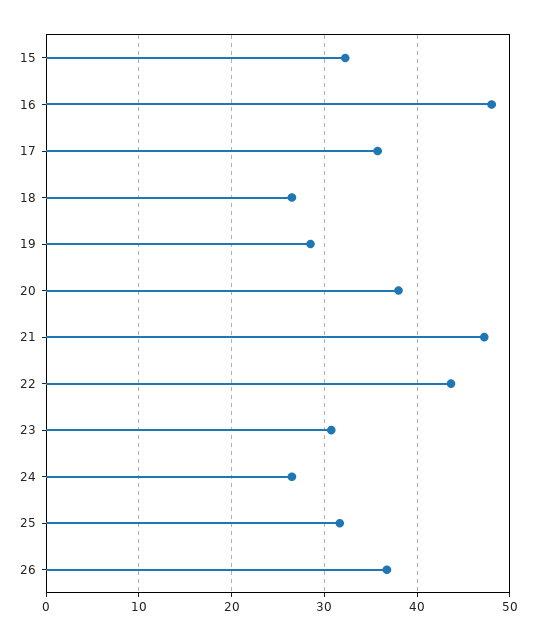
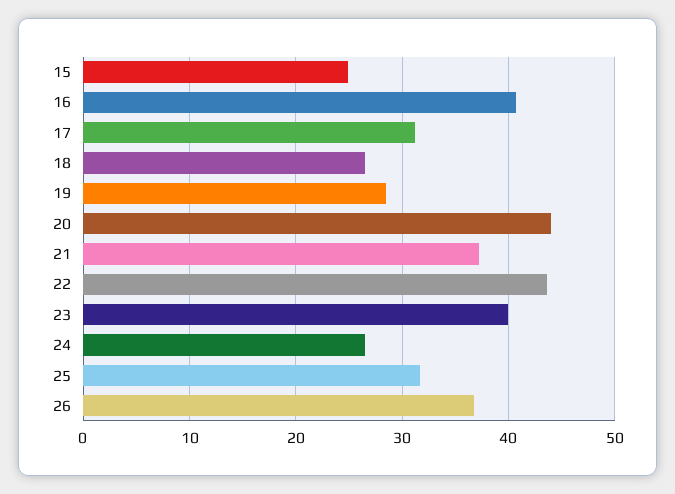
15: 32 -> 25
16: 48 -> 41
17: 36 -> 31
20: 38 -> 44
21: 47 -> 37
23: 31 -> 40

